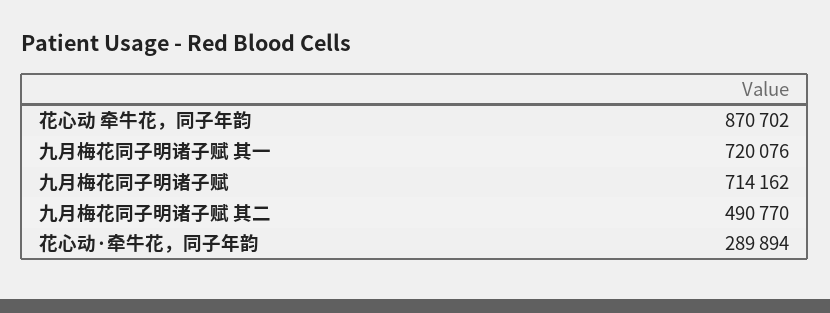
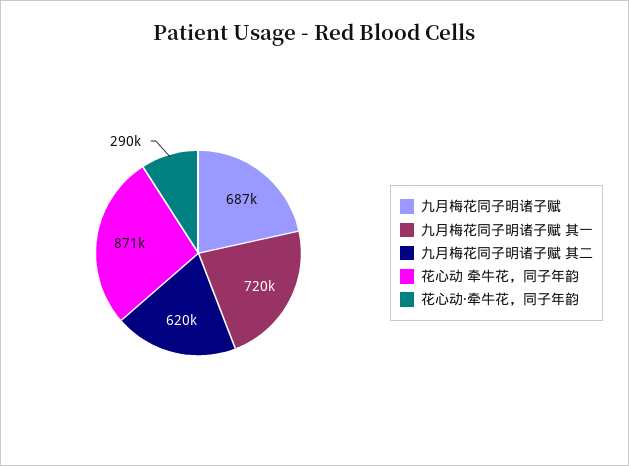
九月梅花同子明诸子赋: 714162 -> 687000
九月梅花同子明诸子赋 其二: 490770 -> 620000

